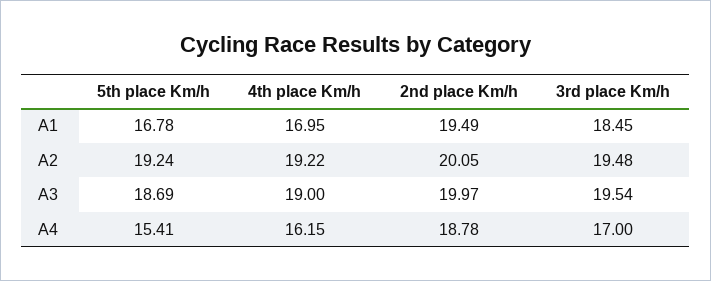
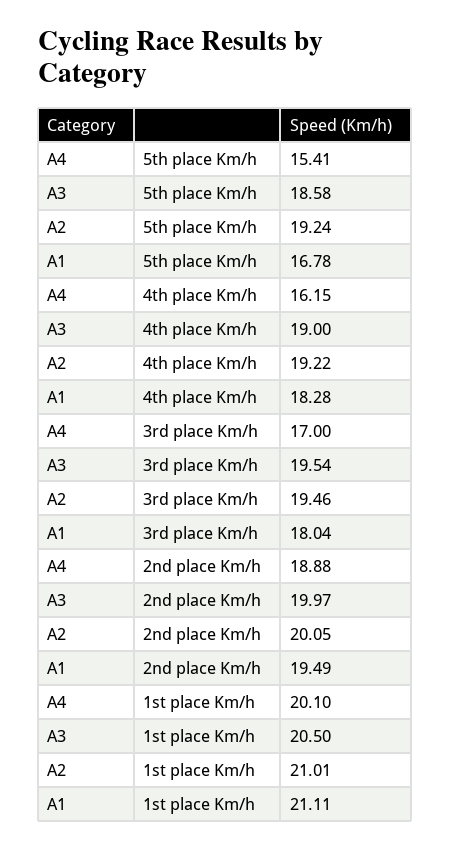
4th place Km/h, A1: 16.95 -> 18.28
3rd place Km/h, A1: 18.45 -> 18.04
3rd place Km/h, A2: 19.48 -> 19.46
5th place Km/h, A3: 18.69 -> 18.58
2nd place Km/h, A4: 18.78 -> 18.88
1st place Km/h, A4: none -> 20.1
1st place Km/h, A3: none -> 20.5
1st place Km/h, A2: none -> 21.01
1st place Km/h, A1: none -> 21.11

